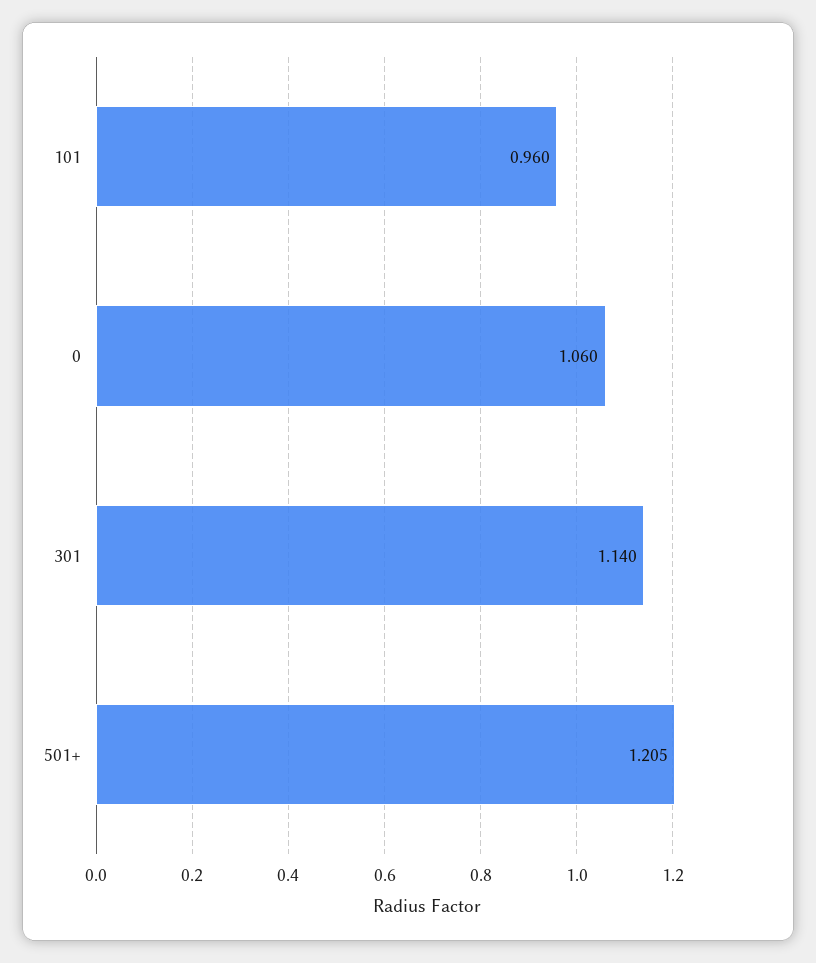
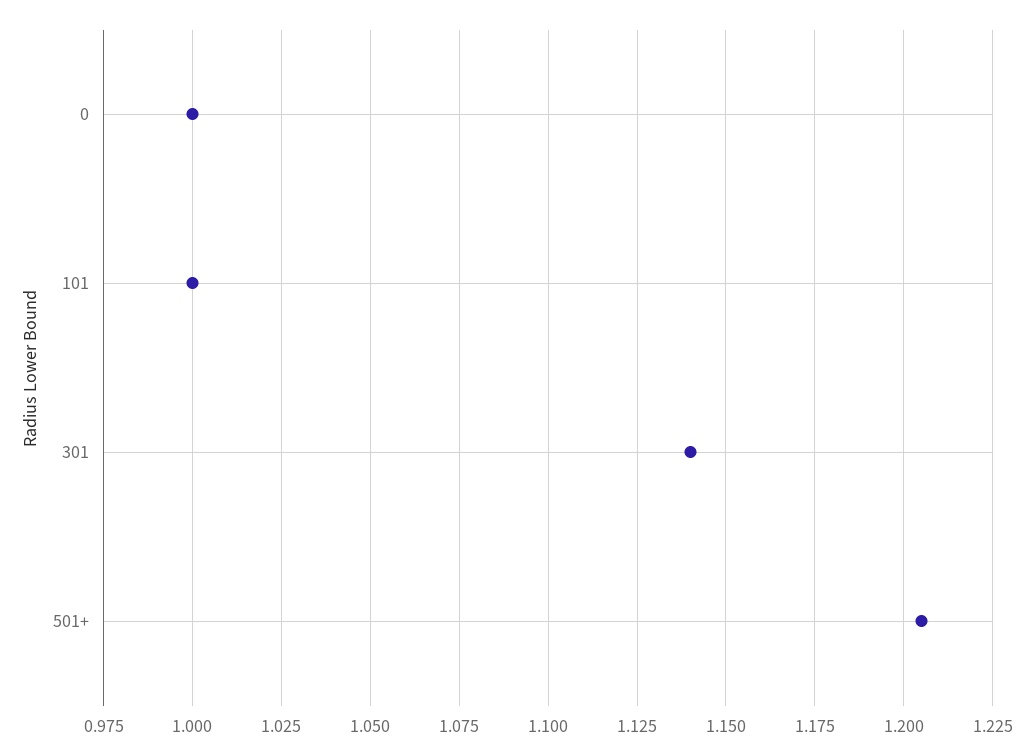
101: 0.96 -> 1
0: 1.06 -> 1

